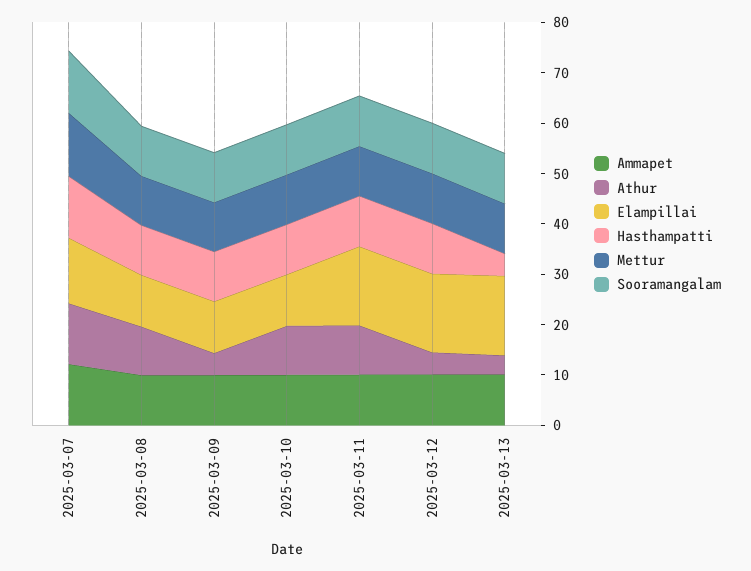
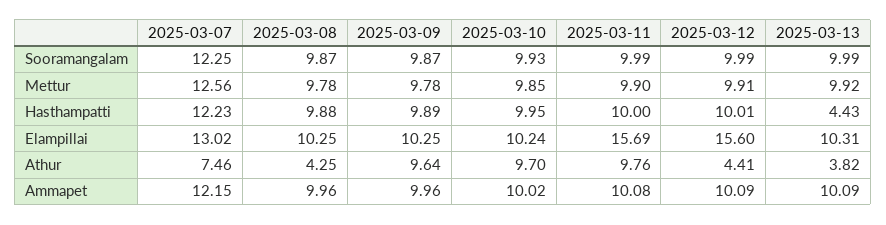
Athur, 2025-03-07: 12 -> 7.46
Athur, 2025-03-08: 10 -> 4.25
Athur, 2025-03-09: 4 -> 9.64
Elampillai, 2025-03-13: 16 -> 10.31

